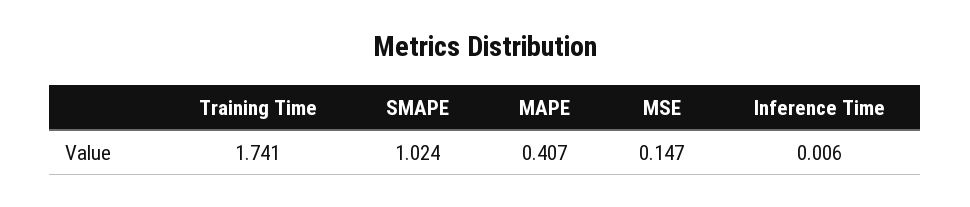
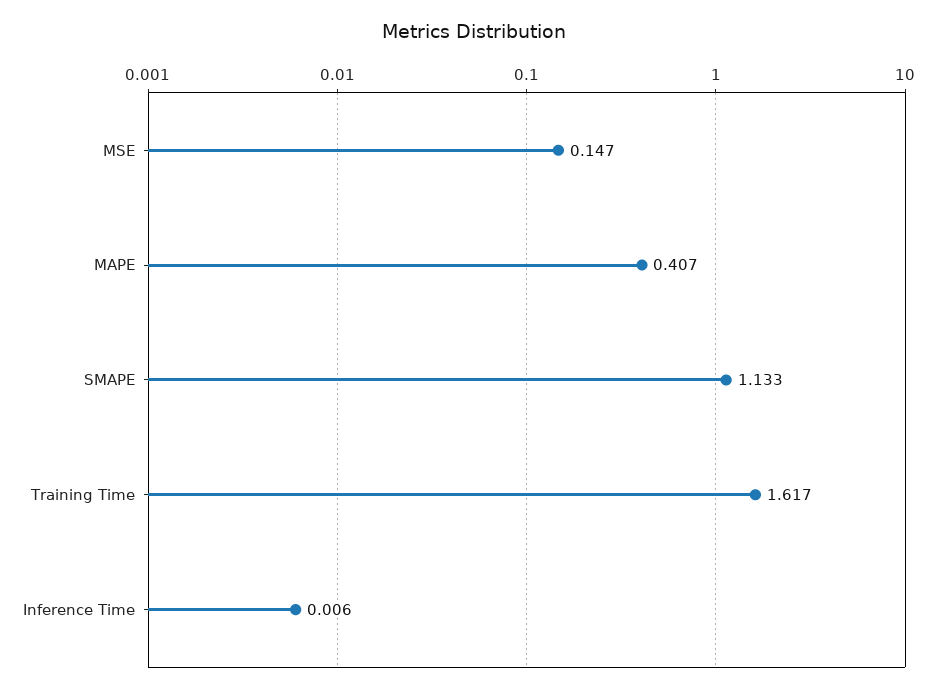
Training Time: 1.741 -> 1.617
SMAPE: 1.024 -> 1.133

